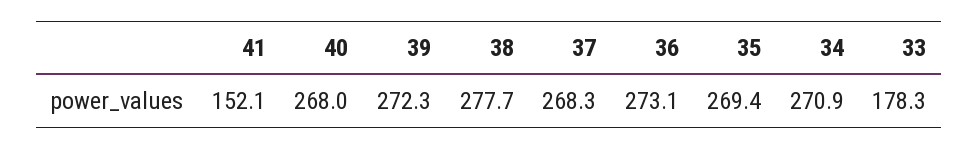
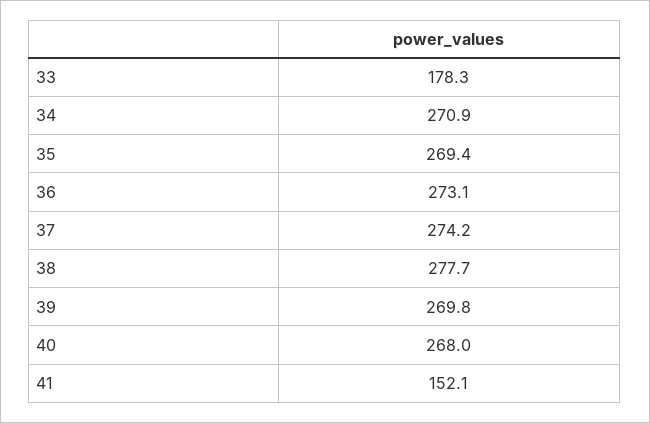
39: 272.3 -> 269.8
37: 268.3 -> 274.2

